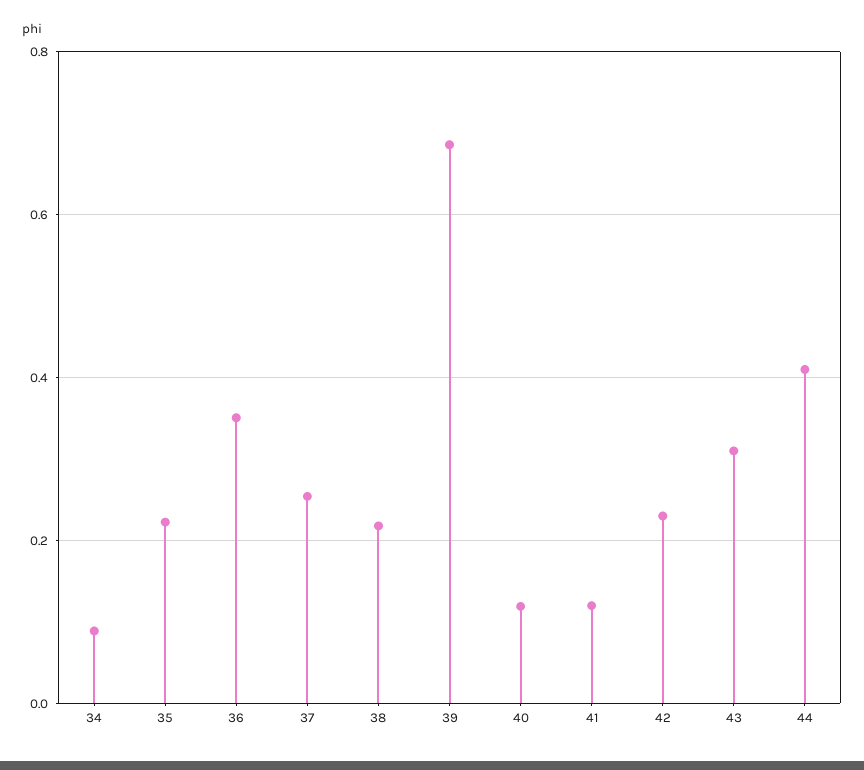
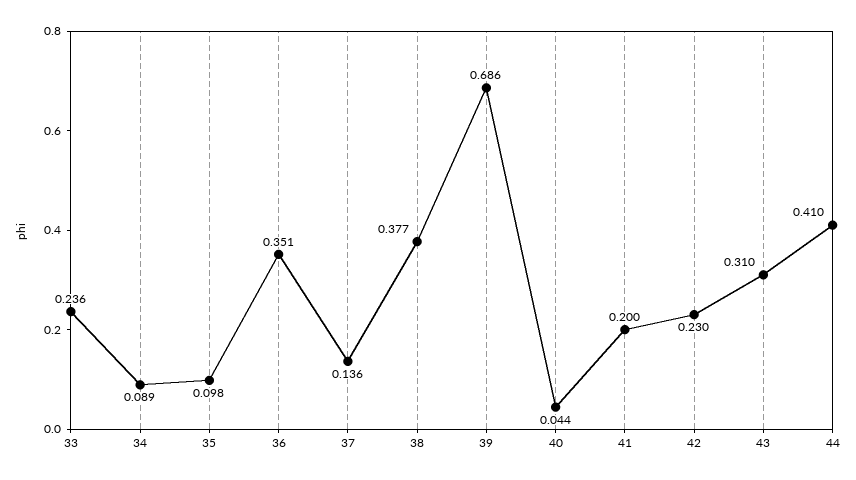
35: 0.22 -> 0.098
37: 0.26 -> 0.136
38: 0.22 -> 0.377
40: 0.12 -> 0.044
41: 0.12 -> 0.2
33: none -> 0.236

